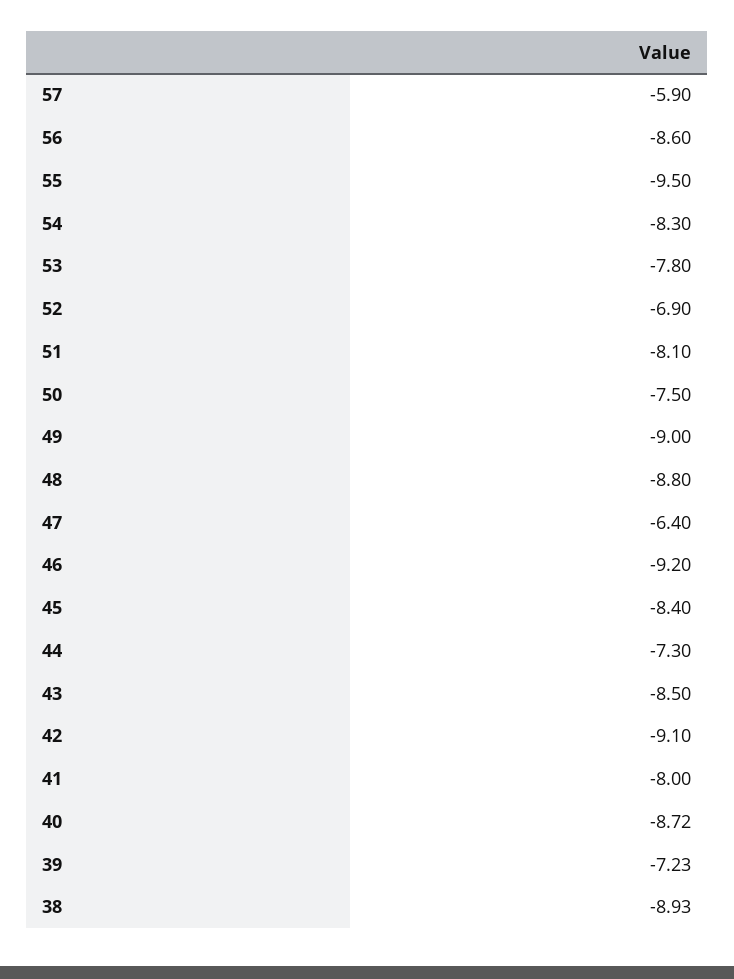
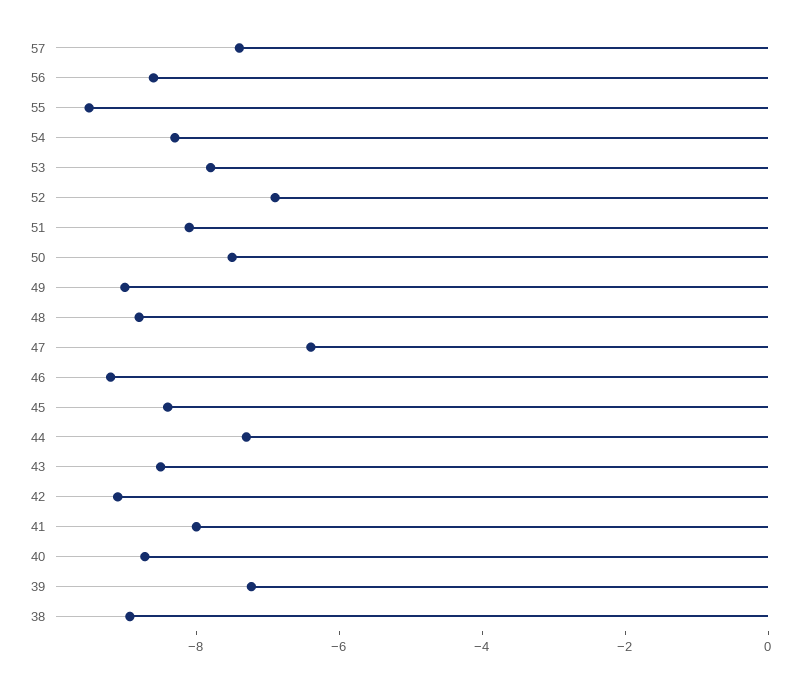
57: -5.9 -> -7.5

